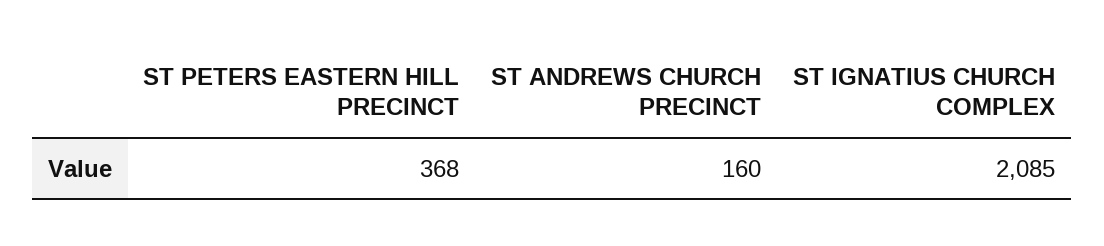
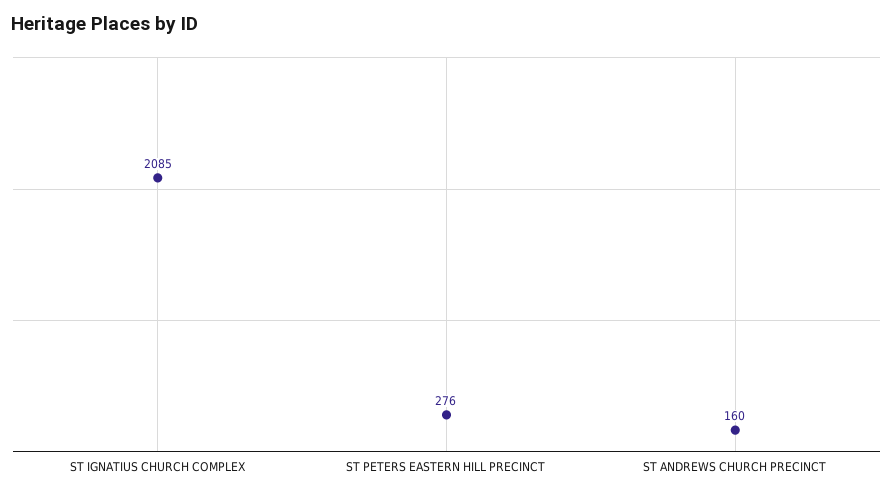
ST PETERS EASTERN HILL PRECINCT: 368 -> 276

